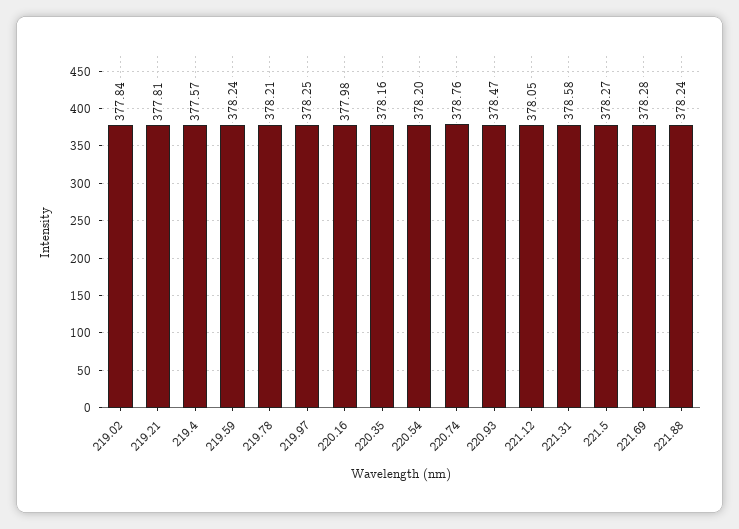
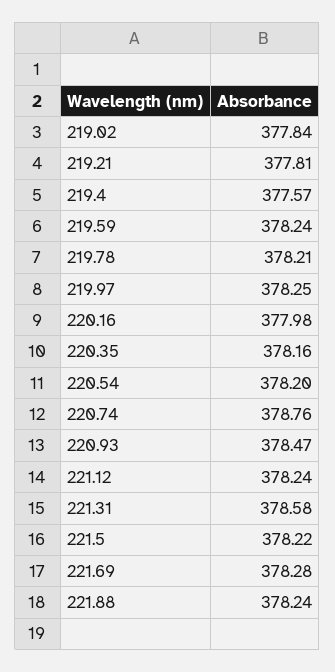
221.12: 378.05 -> 378.24
221.5: 378.27 -> 378.22

